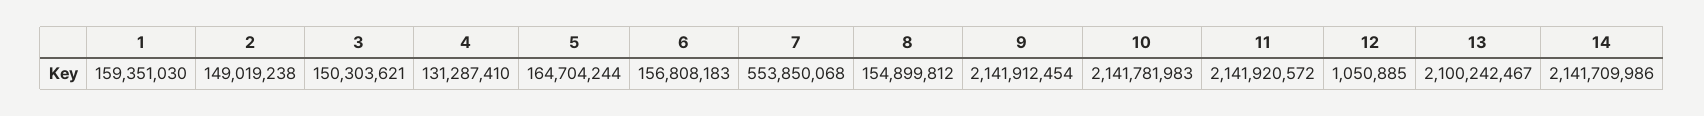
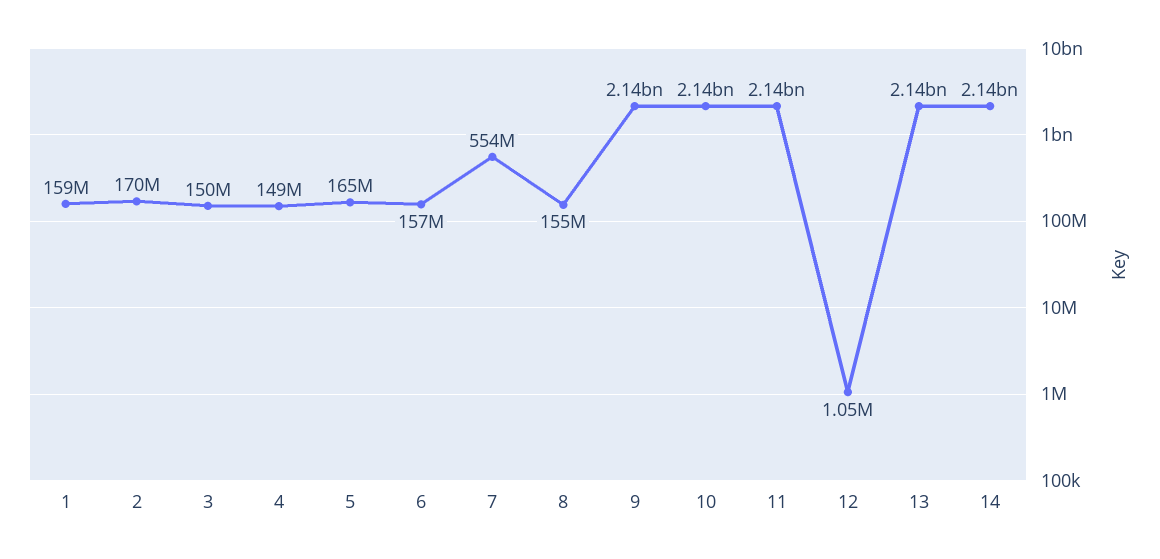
2: 149019238 -> 170000000
4: 131287410 -> 149000000
13: 2100242467 -> 2140000000

